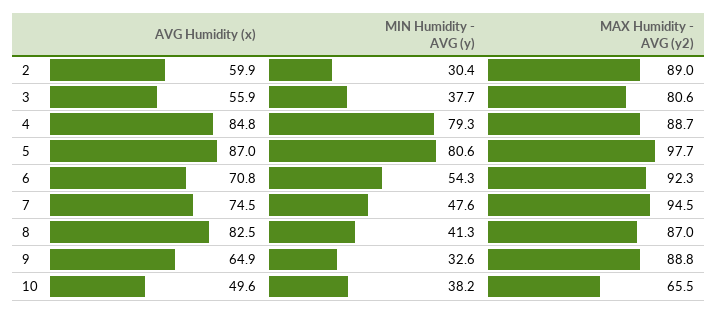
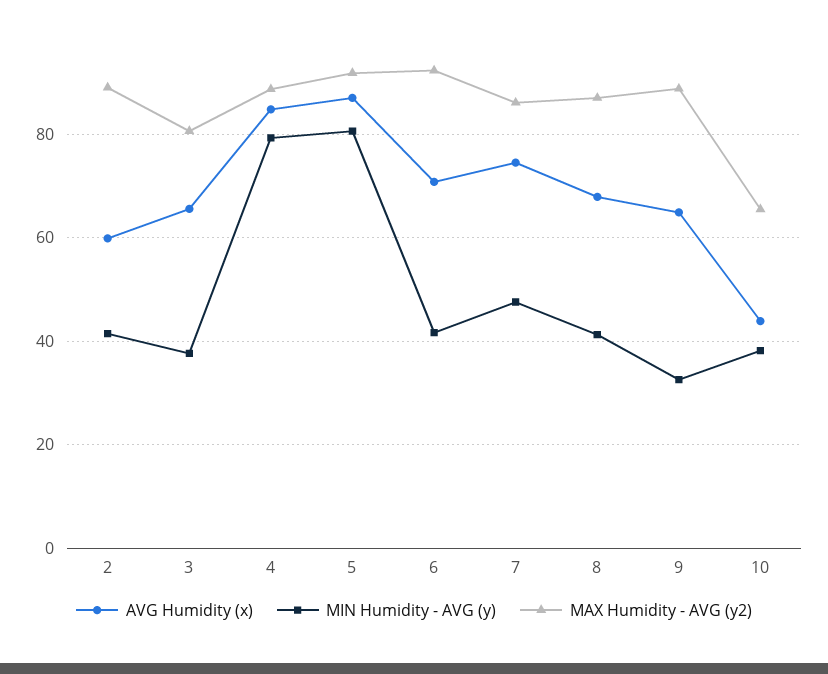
MIN Humidity - AVG (y), 2: 30.4 -> 42
AVG Humidity (x), 3: 55.9 -> 66
MAX Humidity - AVG (y2), 5: 97.7 -> 92
MIN Humidity - AVG (y), 6: 54.3 -> 42
MAX Humidity - AVG (y2), 7: 94.5 -> 86
AVG Humidity (x), 8: 82.5 -> 68
AVG Humidity (x), 10: 49.6 -> 44

